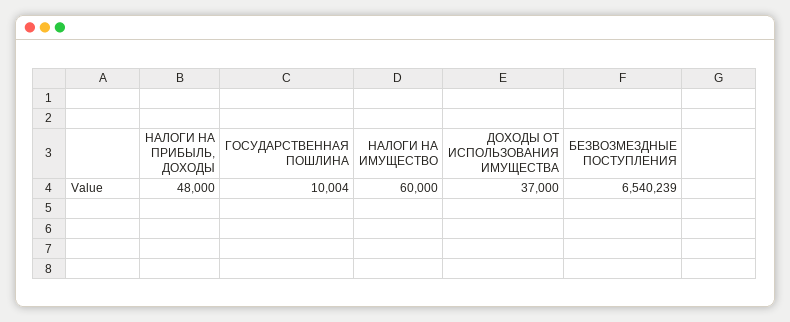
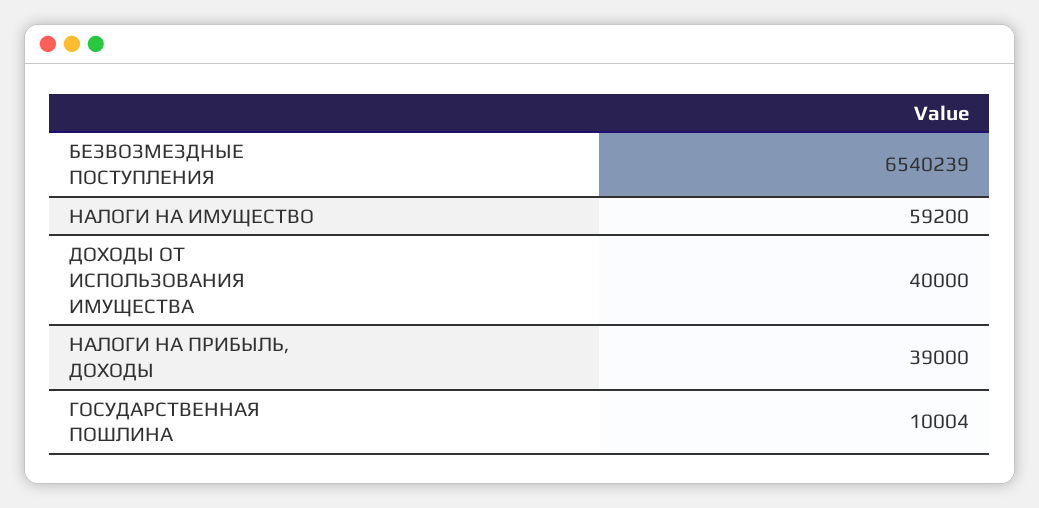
НАЛОГИ НА ПРИБЫЛЬ, ДОХОДЫ: 48000 -> 39000
НАЛОГИ НА ИМУЩЕСТВО: 60000 -> 59200
ДОХОДЫ ОТ ИСПОЛЬЗОВАНИЯ ИМУЩЕСТВА: 37000 -> 40000

